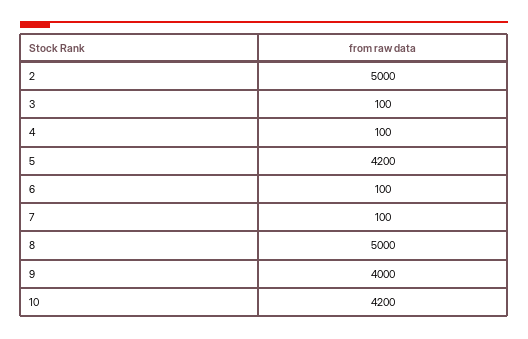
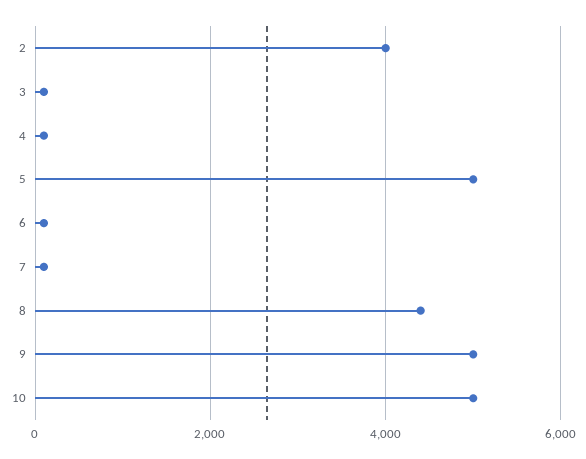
2: 5000 -> 4000
5: 4200 -> 5000
8: 5000 -> 4400
9: 4000 -> 5000
10: 4200 -> 5000

